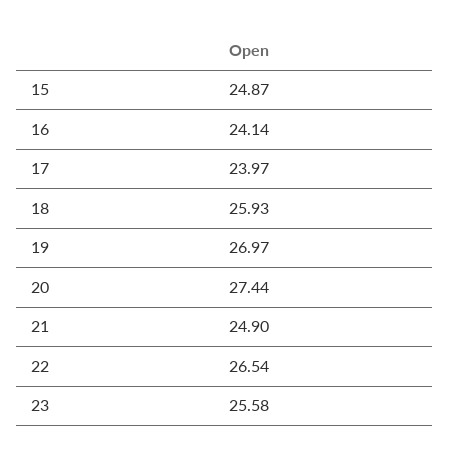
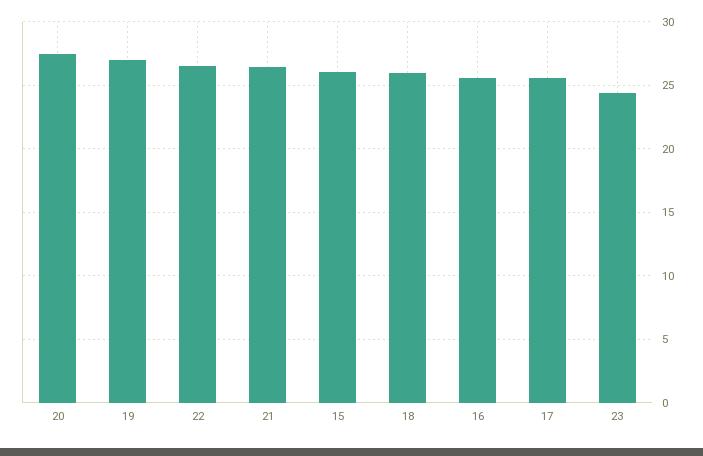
15: 24.87 -> 26
16: 24.14 -> 25.5
17: 23.97 -> 25.5
21: 24.9 -> 26.5
23: 25.58 -> 24.5

